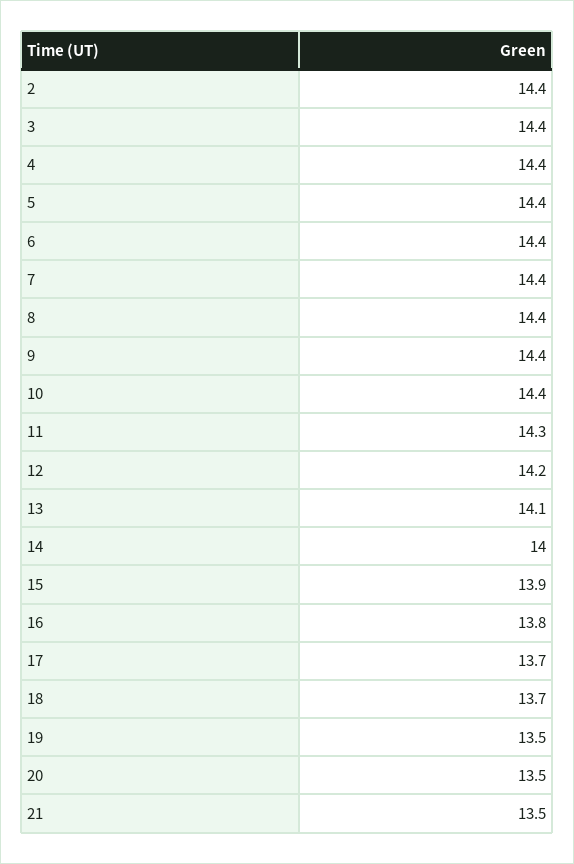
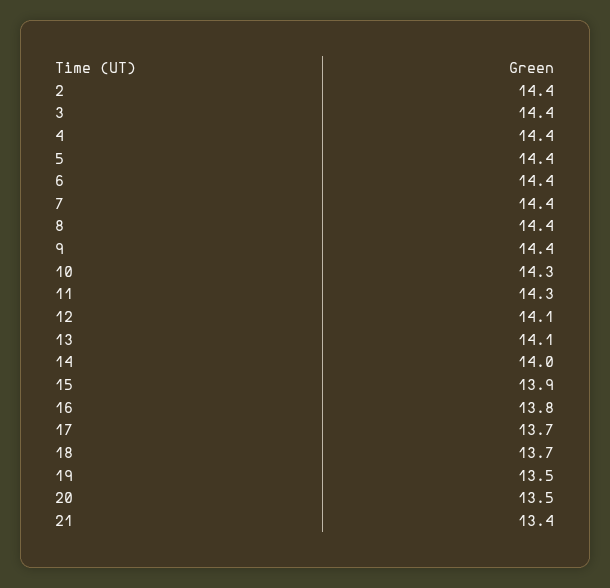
10: 14.4 -> 14.3
12: 14.2 -> 14.1
21: 13.5 -> 13.4

